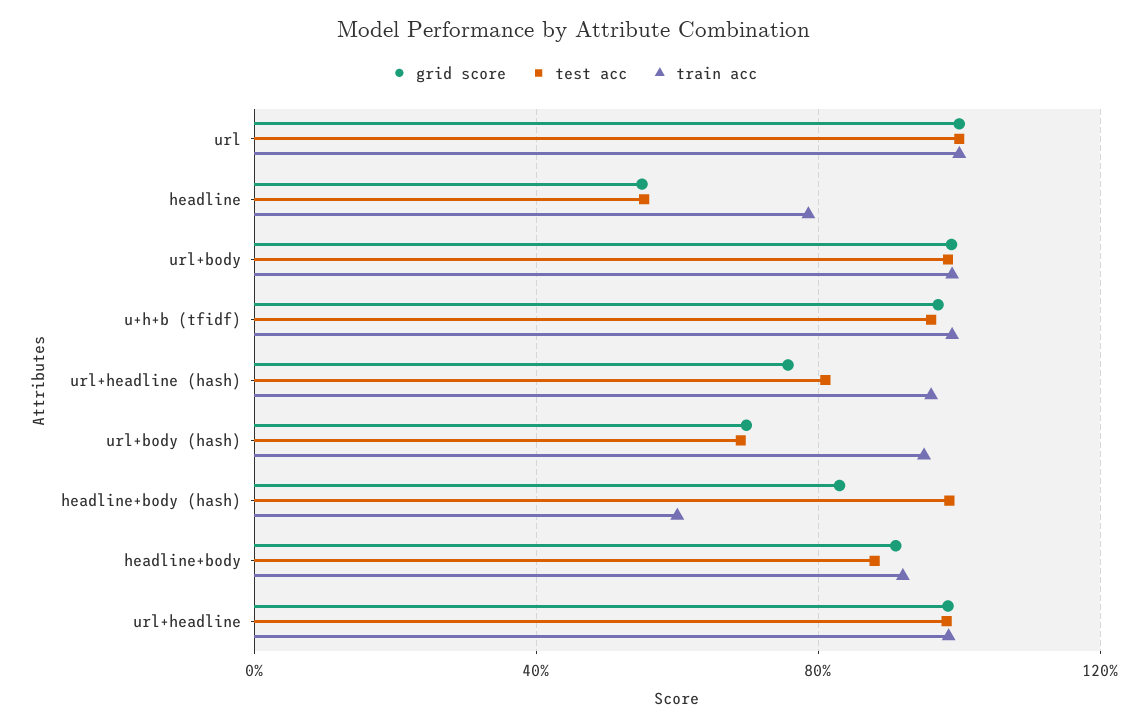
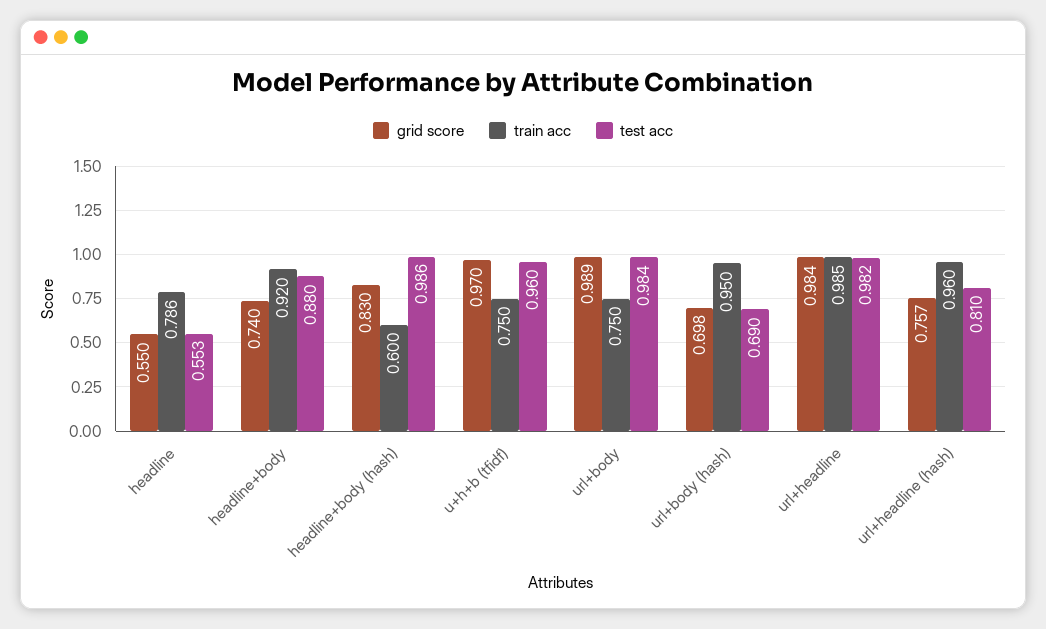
grid score, url: 1 -> none
test acc, url: 1 -> none
train acc, url: 1 -> none
train acc, url+body: 1 -> 0.75
train acc, u+h+b (tfidf): 1 -> 0.75
grid score, headline+body: 0.9 -> 0.74

